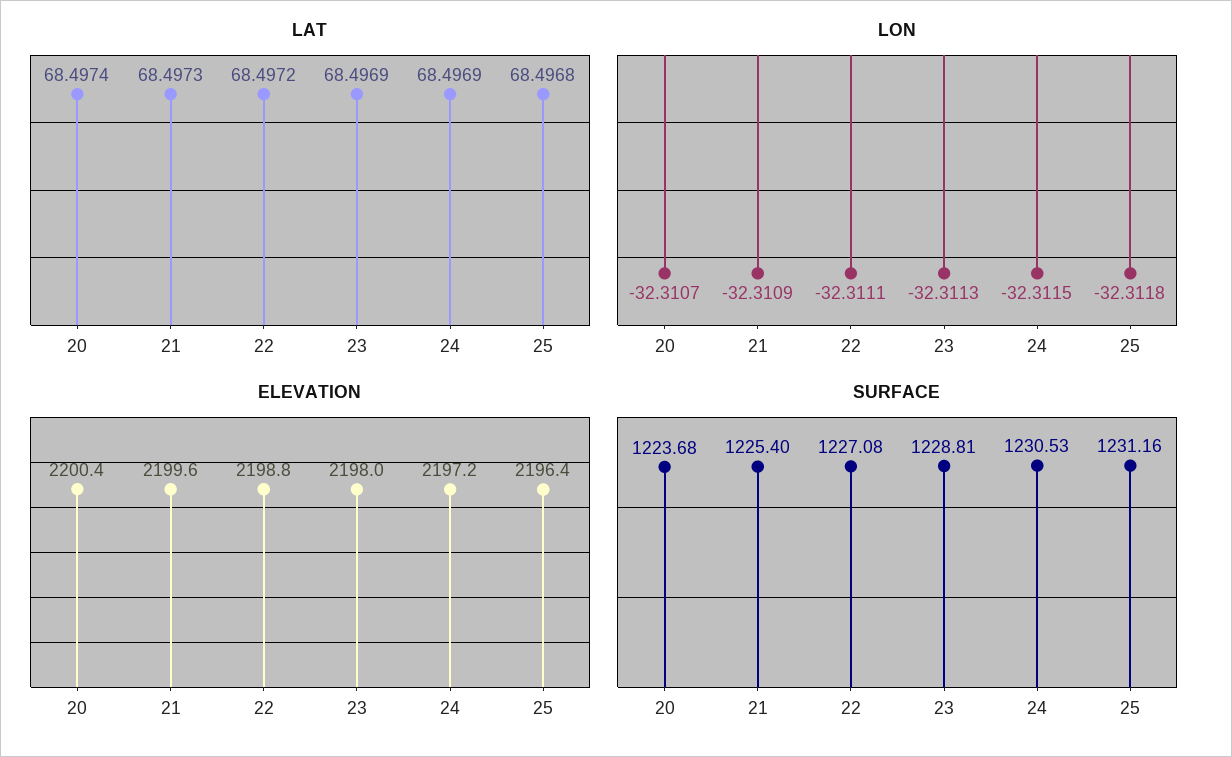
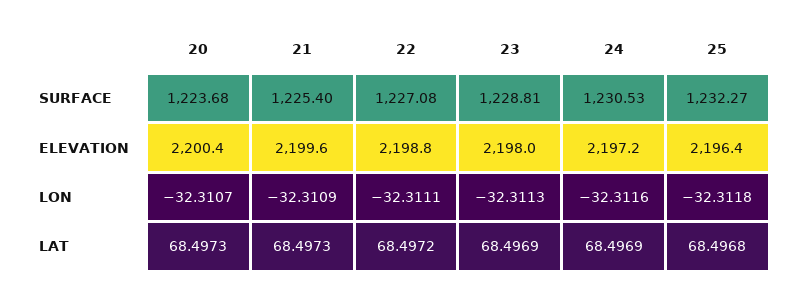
LAT, 20: 68.4974 -> 68.4973
LON, 24: -32.3115 -> -32.3116
SURFACE, 25: 1231.16 -> 1232.27

